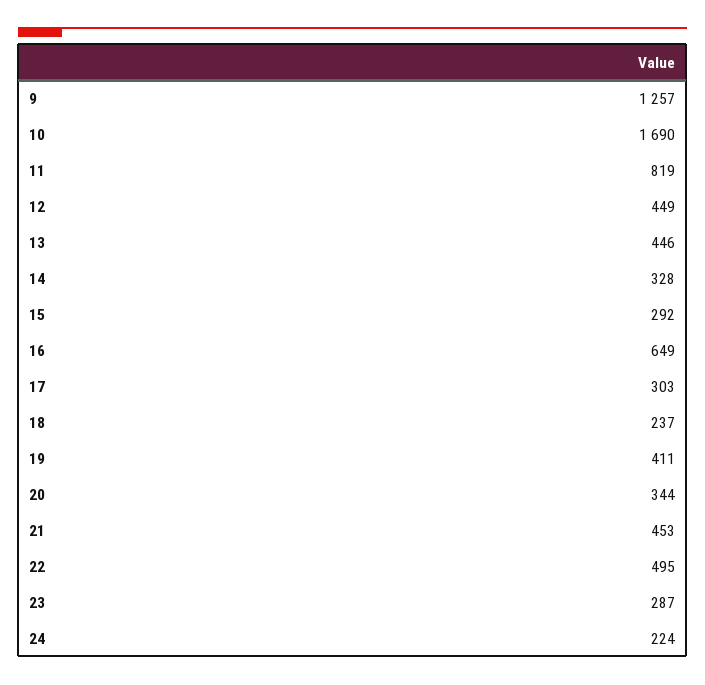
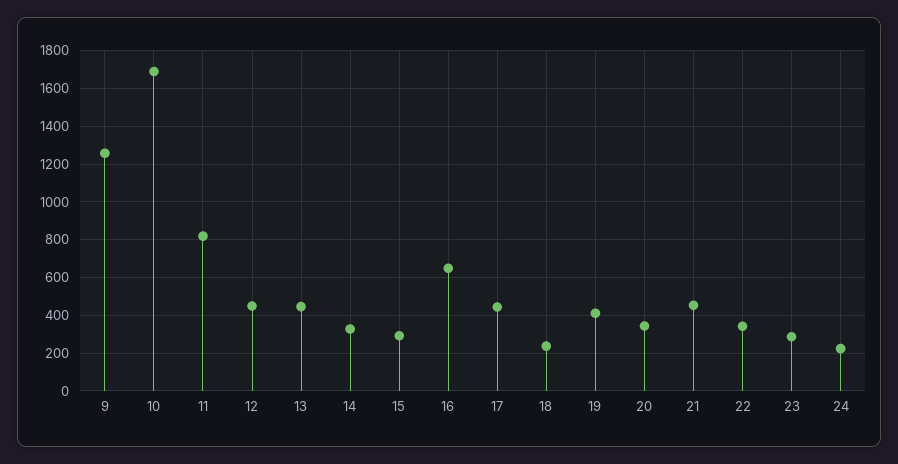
17: 303 -> 450
22: 495 -> 350

